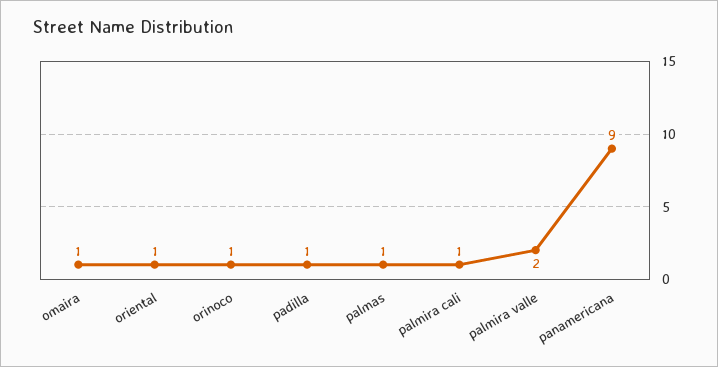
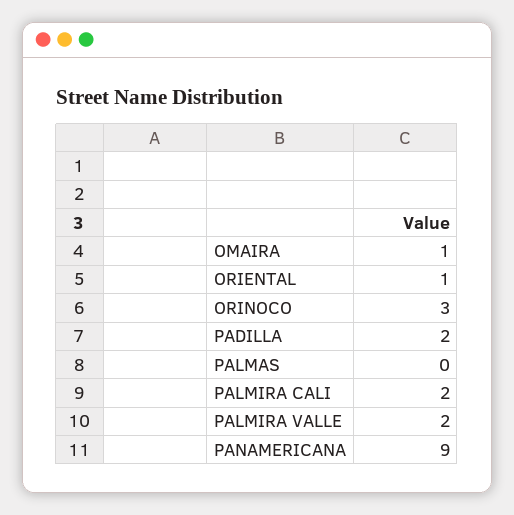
orinoco: 1 -> 3
padilla: 1 -> 2
palmas: 1 -> 0
palmira cali: 1 -> 2

